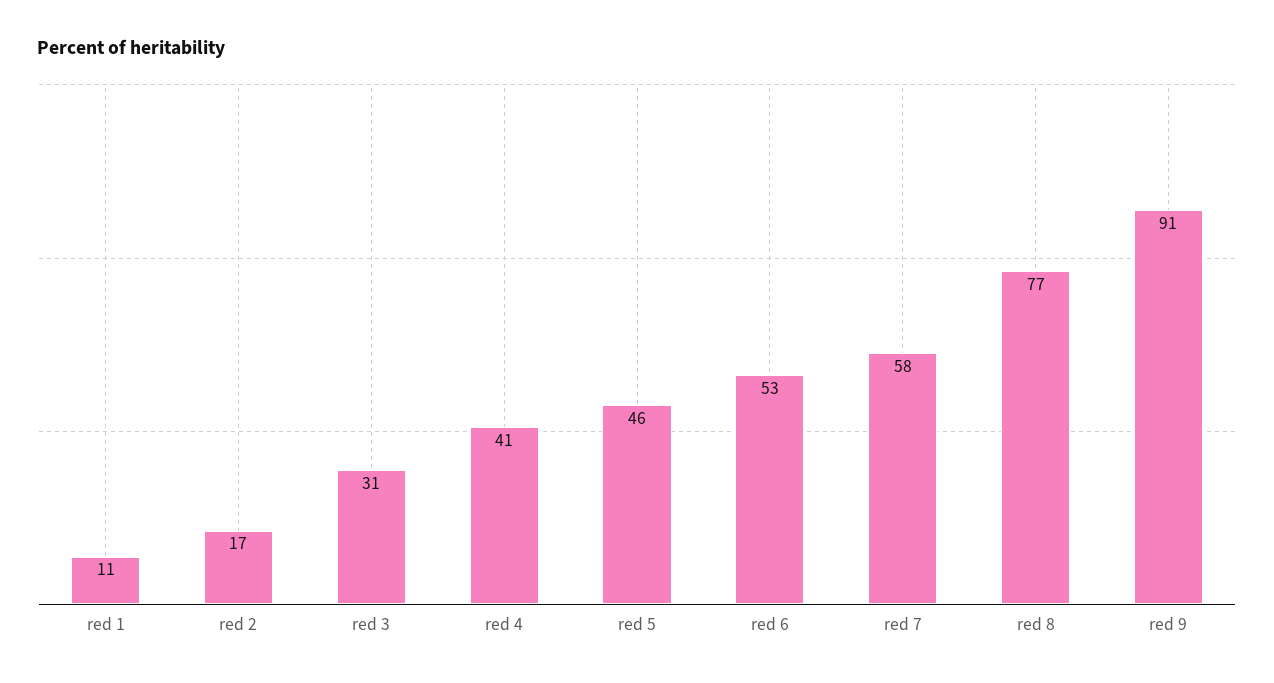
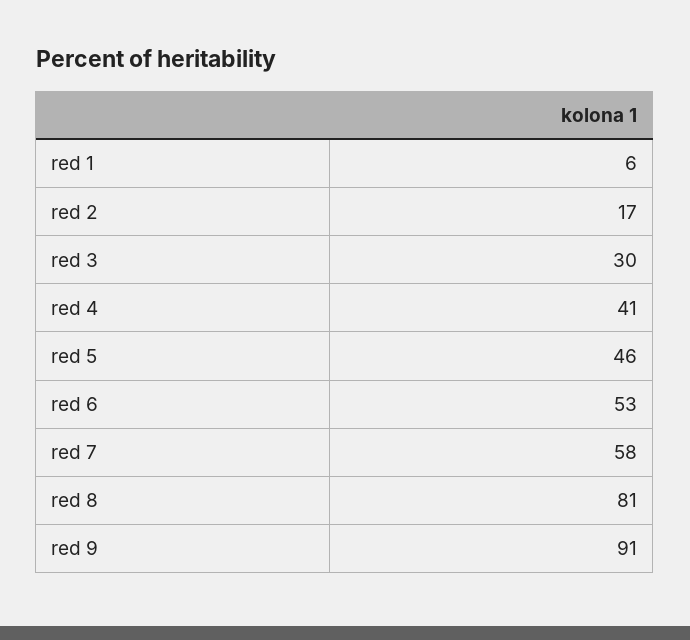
red 1: 11 -> 6
red 3: 31 -> 30
red 8: 77 -> 81

